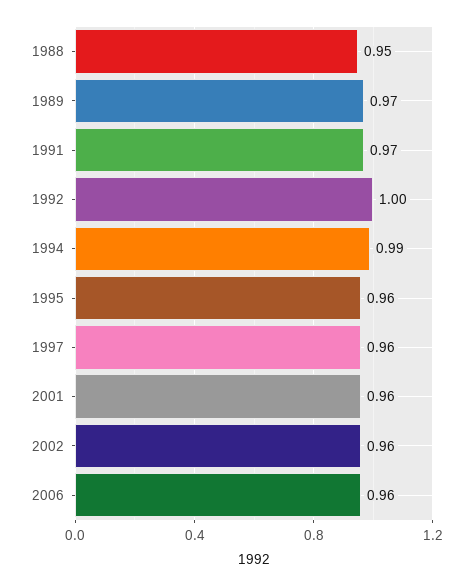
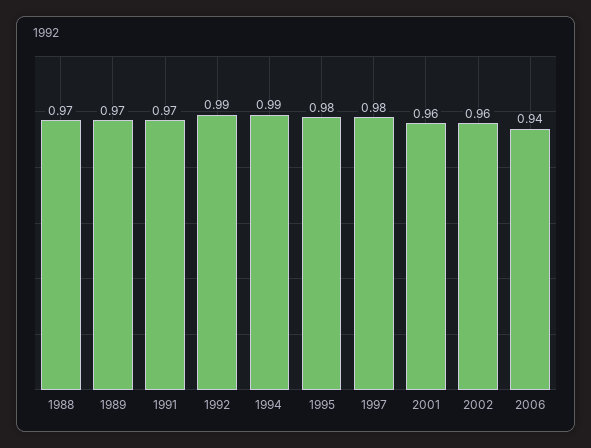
1988: 0.95 -> 0.97
1992: 1 -> 0.99
1995: 0.96 -> 0.98
1997: 0.96 -> 0.98
2006: 0.96 -> 0.94

